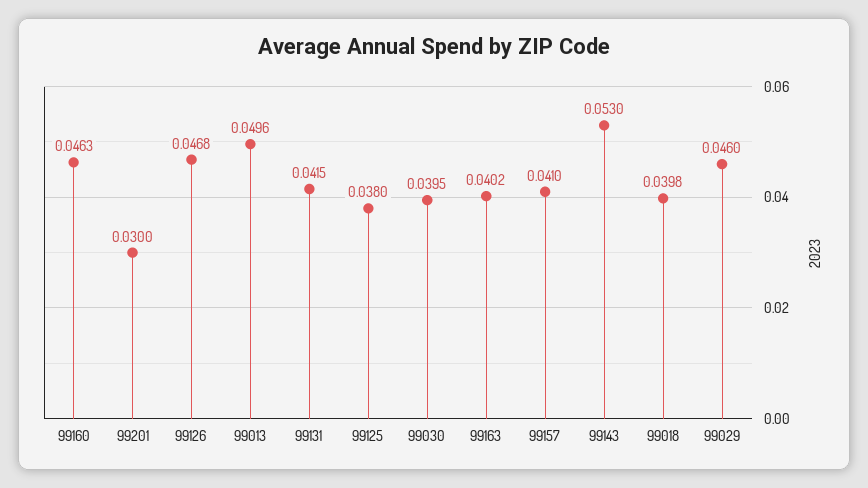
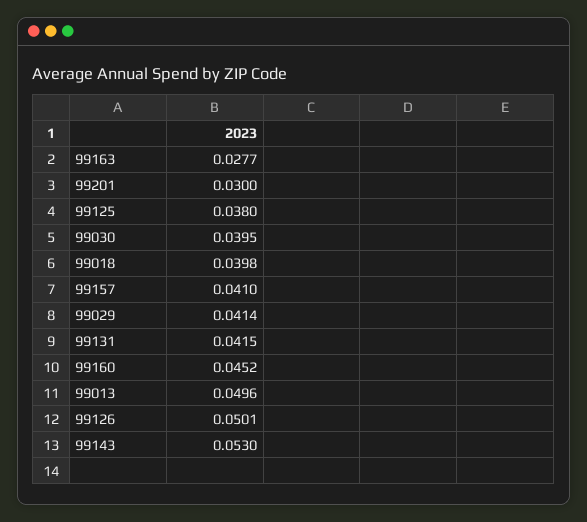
99160: 0.0463 -> 0.0452
99126: 0.0468 -> 0.0501
99163: 0.0402 -> 0.0277
99029: 0.046 -> 0.0414

